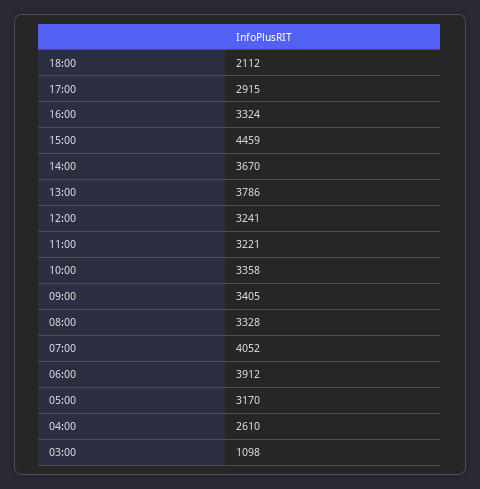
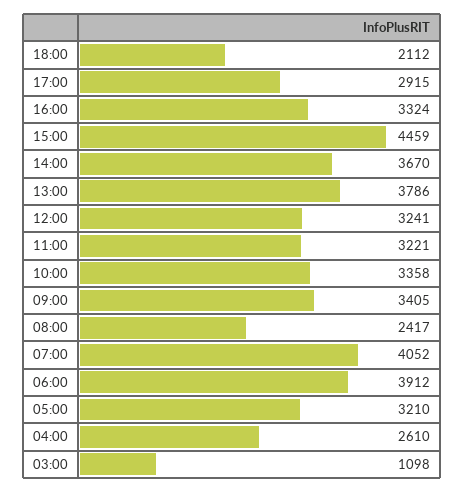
08:00: 3328 -> 2417
05:00: 3170 -> 3210

